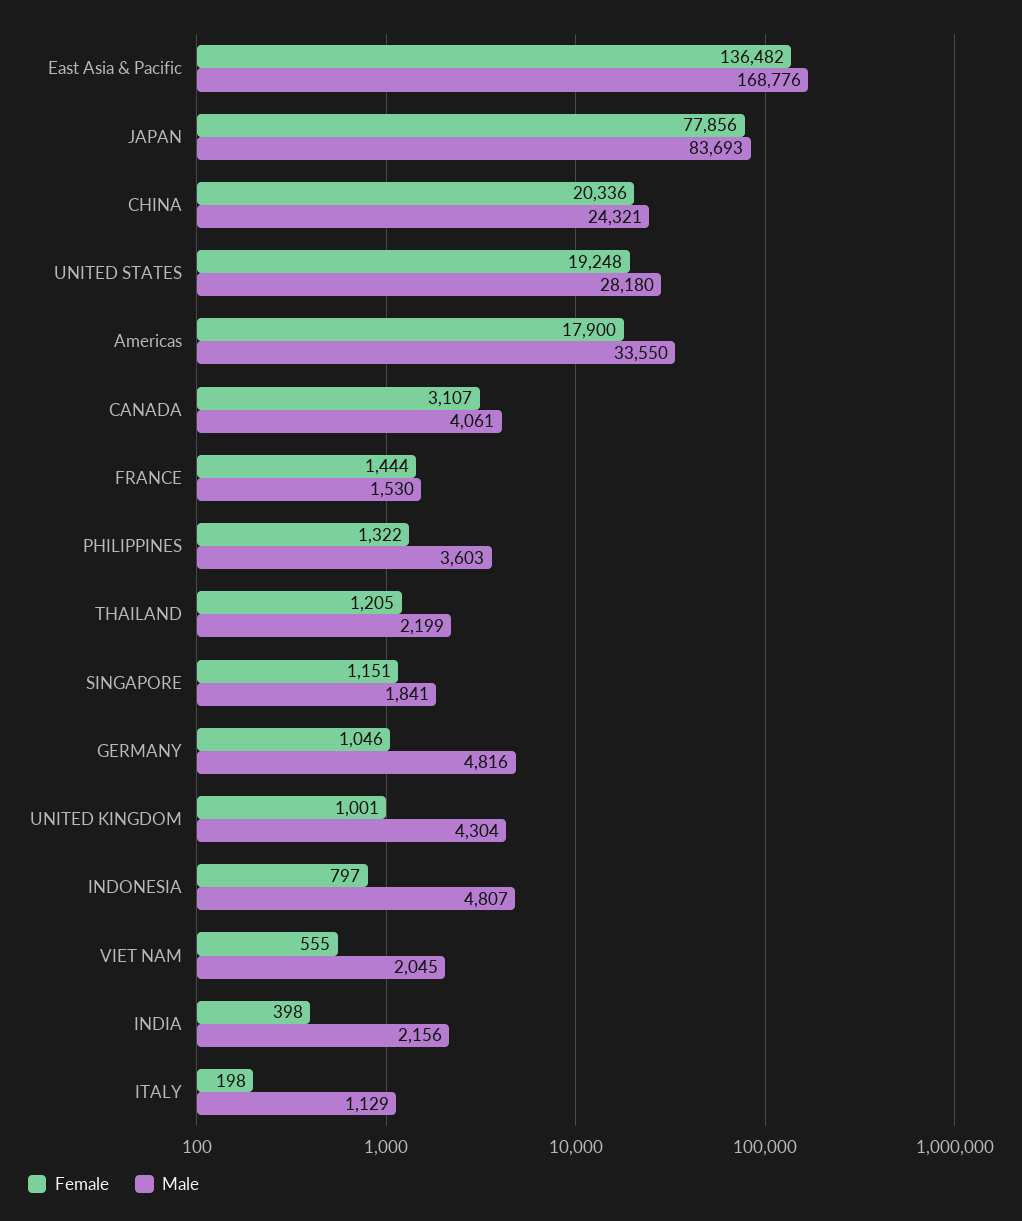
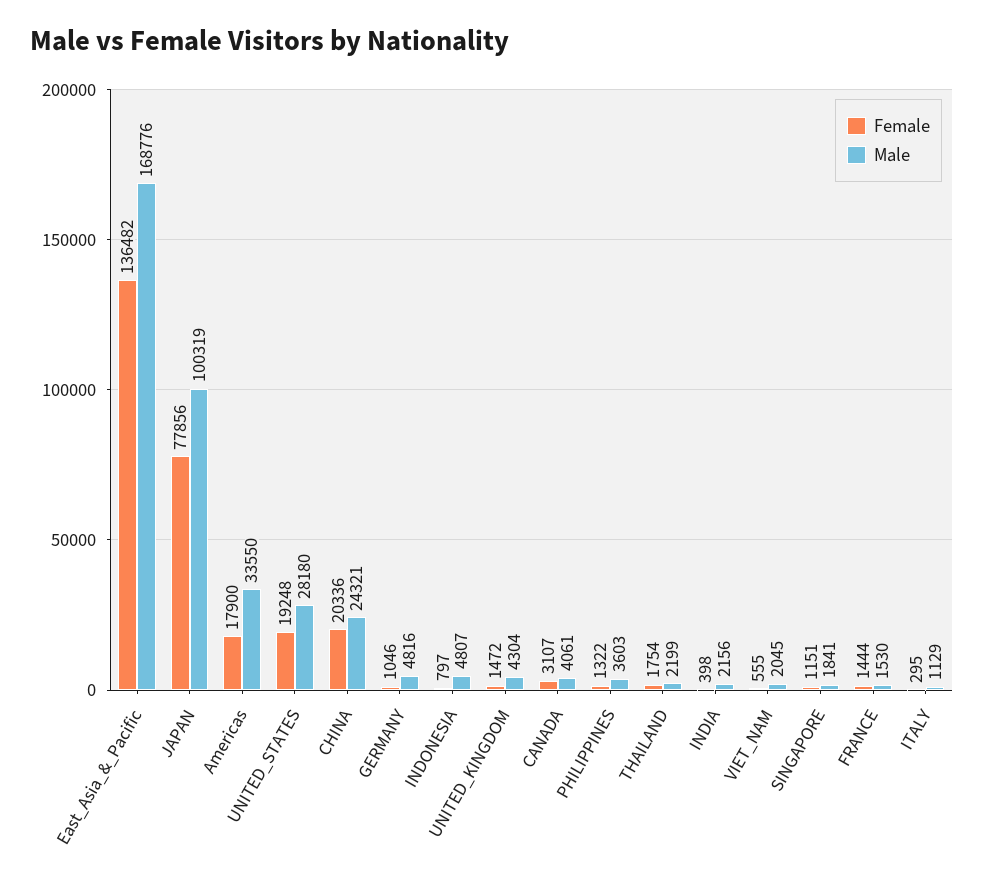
Male, JAPAN: 83693 -> 100319
Female, THAILAND: 1205 -> 1754
Female, UNITED KINGDOM: 1001 -> 1472
Female, ITALY: 198 -> 295

